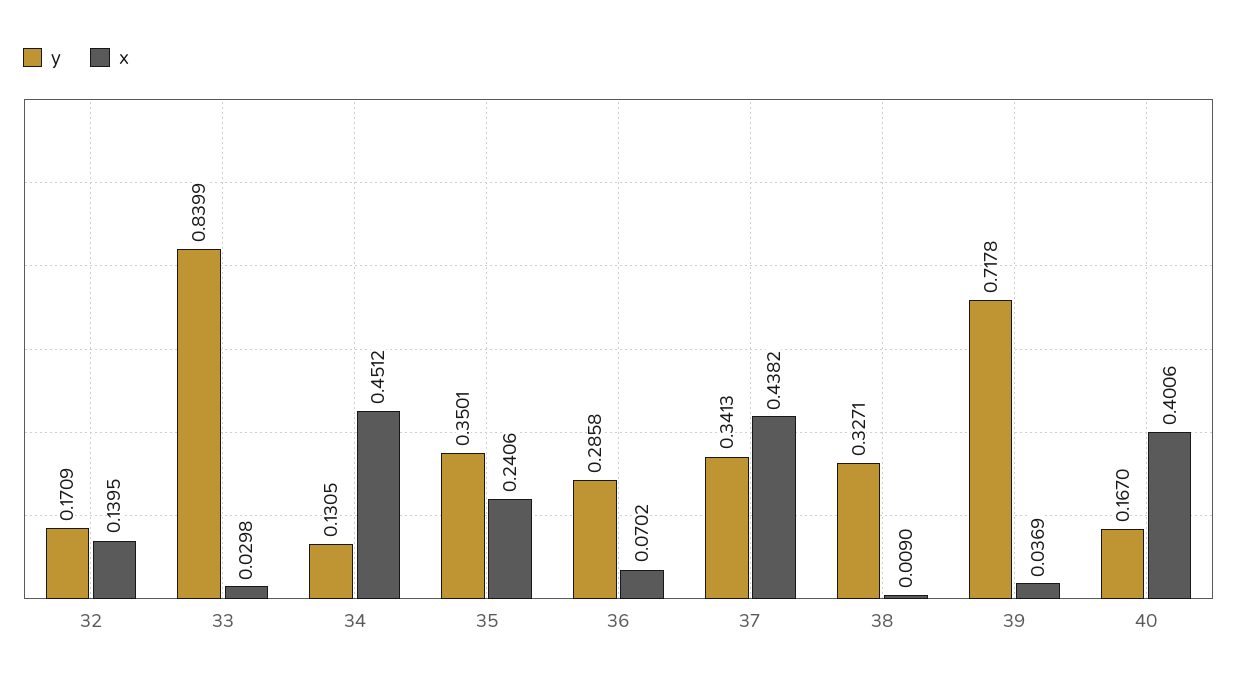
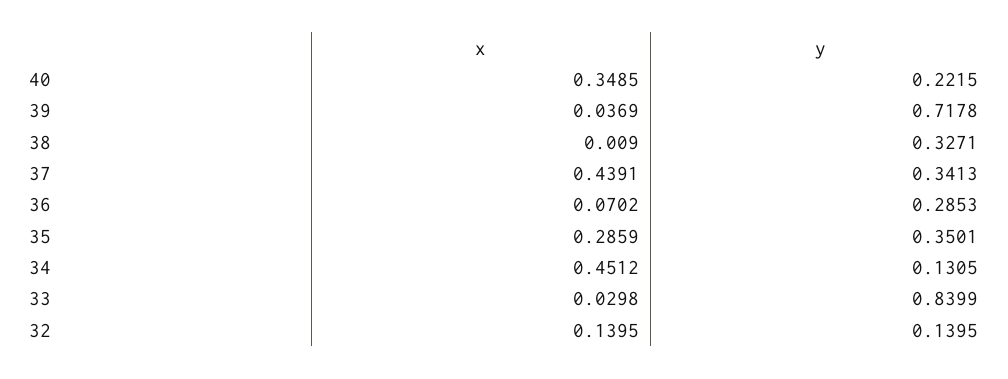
y, 32: 0.1709 -> 0.1395
x, 35: 0.2406 -> 0.2859
y, 36: 0.2858 -> 0.2853
x, 37: 0.4382 -> 0.4391
y, 40: 0.167 -> 0.2215
x, 40: 0.4006 -> 0.3485

